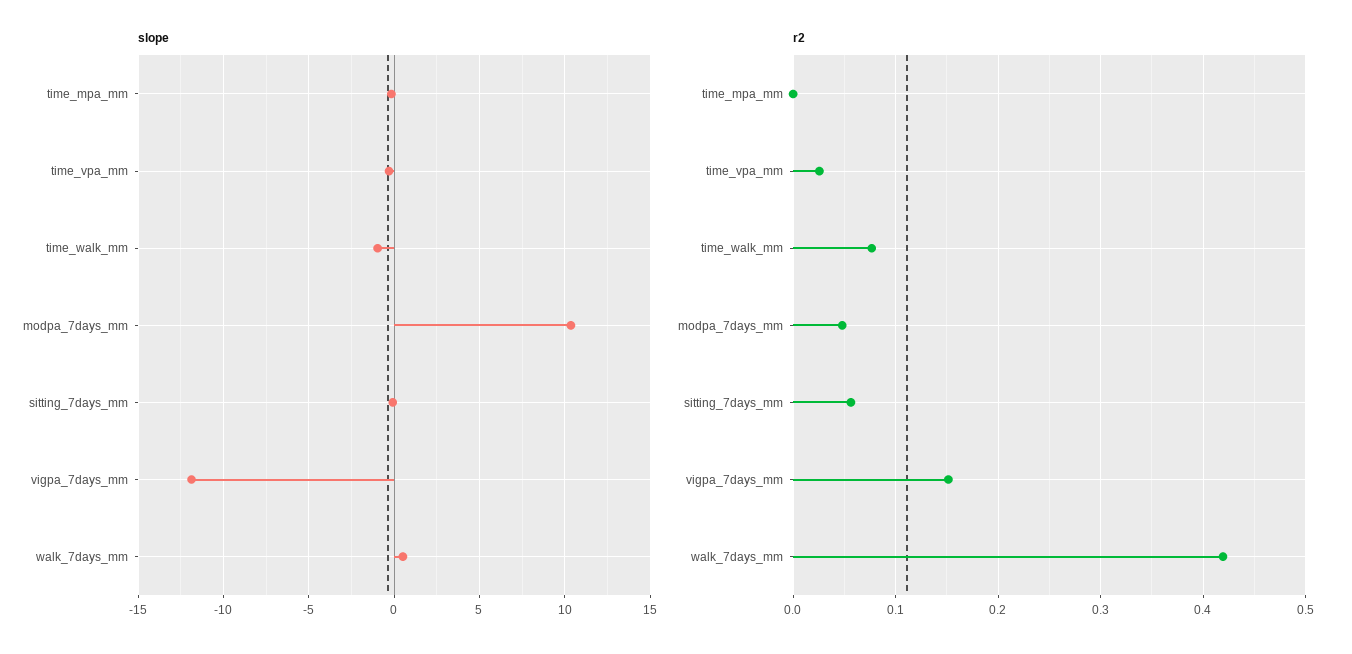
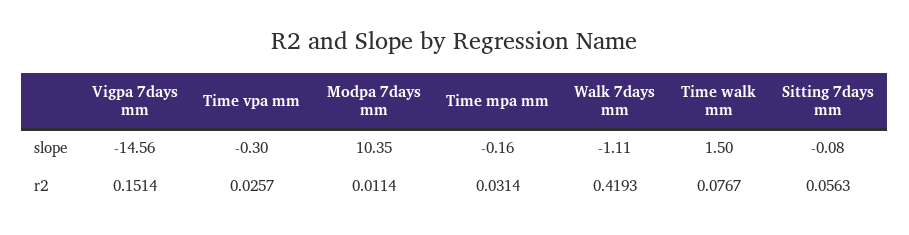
slope, time_walk_mm: -1 -> 1.5
slope, vigpa_7days_mm: -12 -> -14.56
slope, walk_7days_mm: 0.5 -> -1.11
r2, time_mpa_mm: 0 -> 0.0314
r2, modpa_7days_mm: 0.05 -> 0.0114

